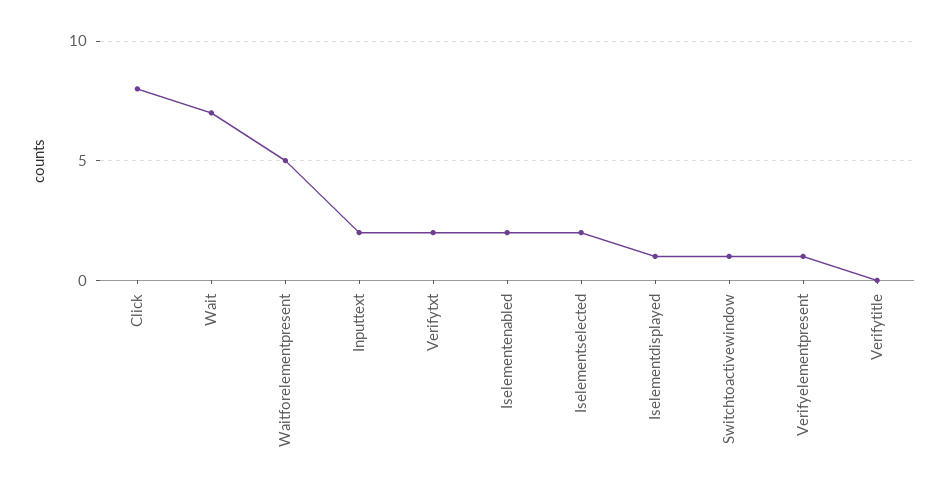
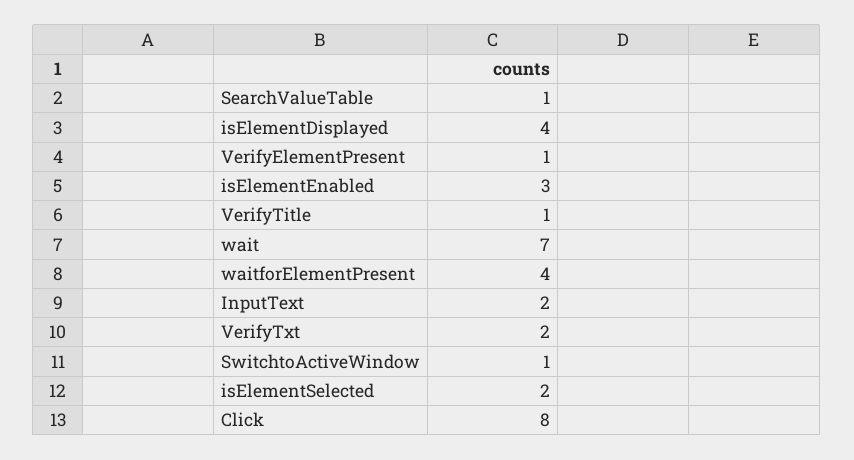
Waitforelementpresent: 5 -> 4
Iselementenabled: 2 -> 3
Iselementdisplayed: 1 -> 4
Verifytitle: 0 -> 1
SearchValueTable: none -> 1

